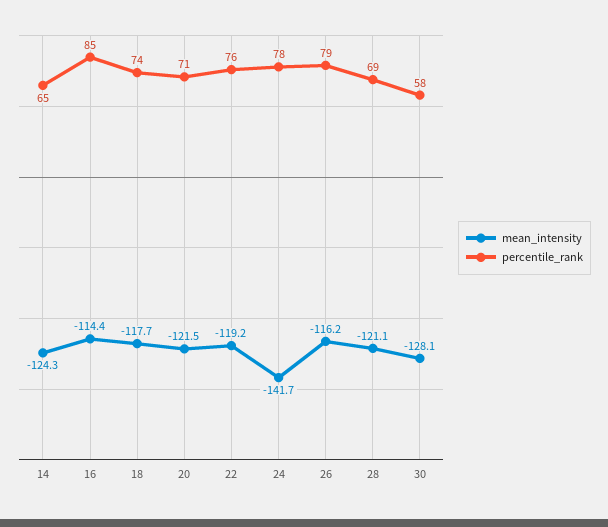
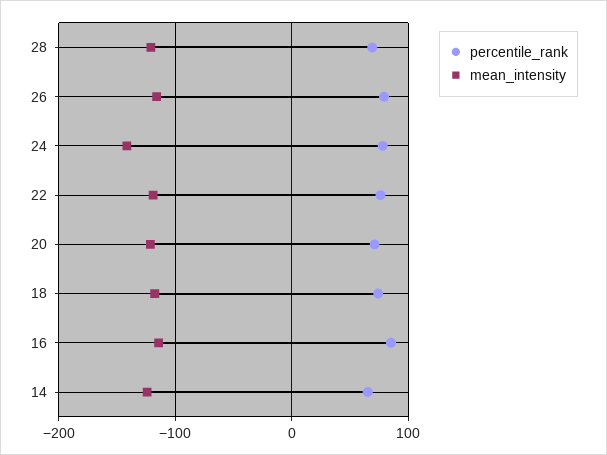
mean_intensity, 30: -128.1 -> none
percentile_rank, 30: 58 -> none

